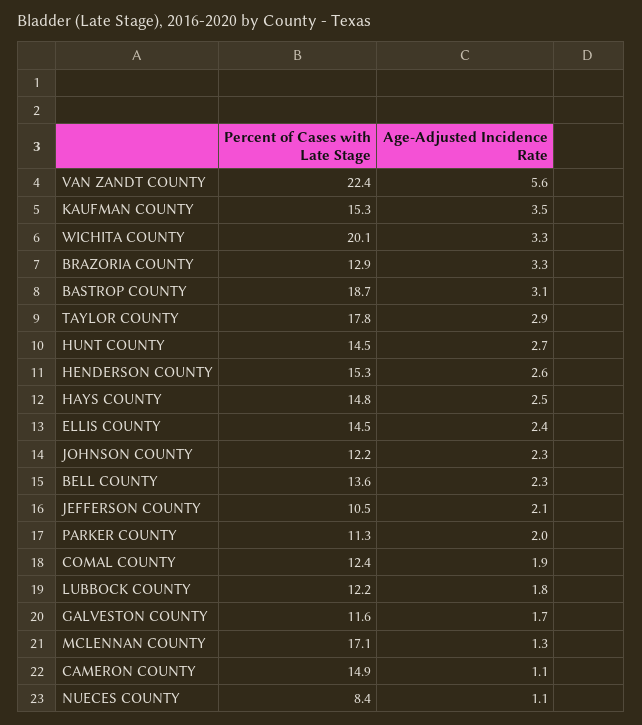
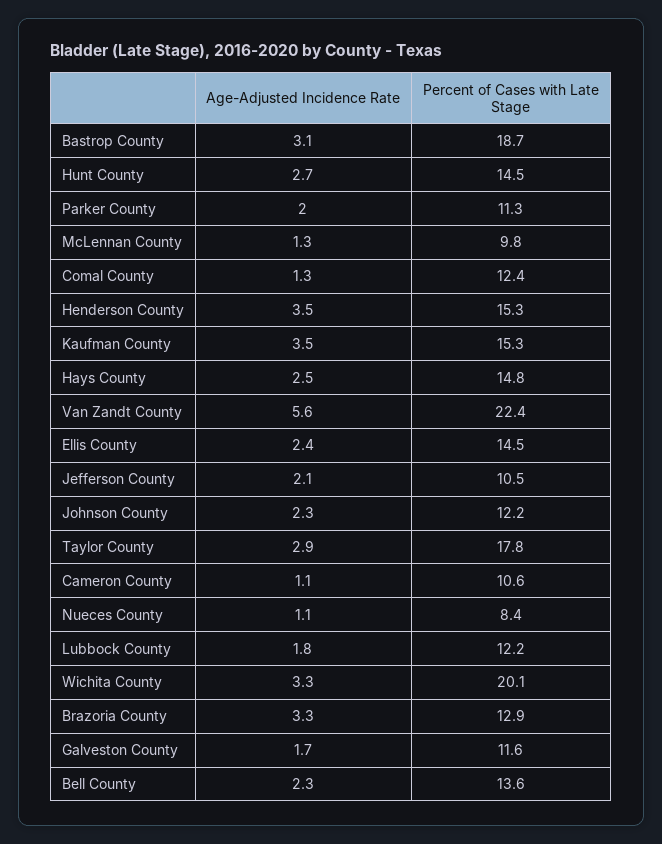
Age-Adjusted Incidence Rate, HENDERSON COUNTY: 2.6 -> 3.5
Age-Adjusted Incidence Rate, COMAL COUNTY: 1.9 -> 1.3
Percent of Cases with Late Stage, MCLENNAN COUNTY: 17.1 -> 9.8
Percent of Cases with Late Stage, CAMERON COUNTY: 14.9 -> 10.6

